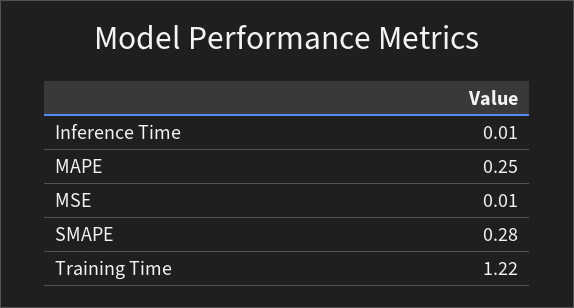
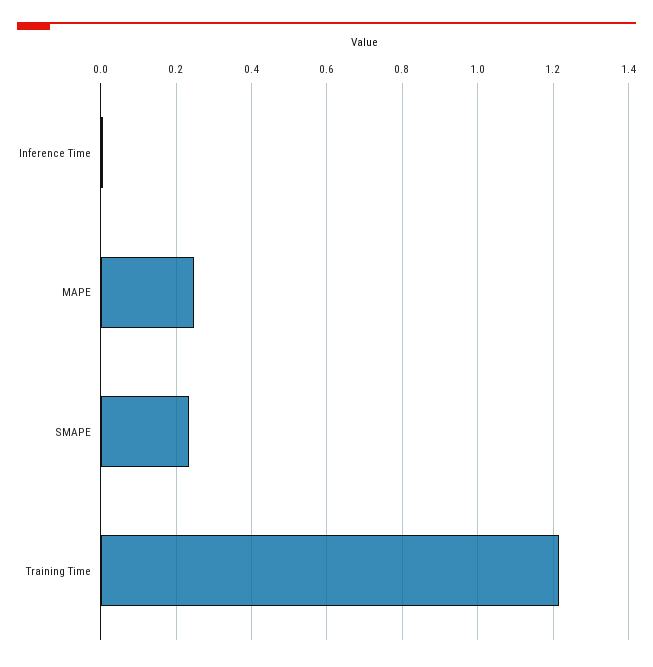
MSE: 0.01 -> none
SMAPE: 0.28 -> 0.24

